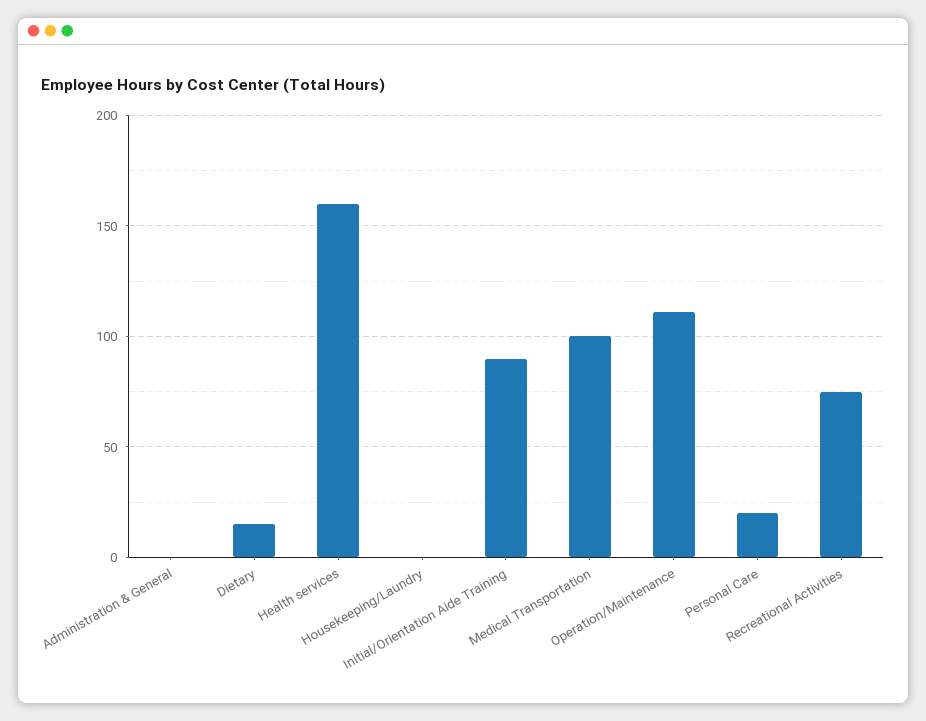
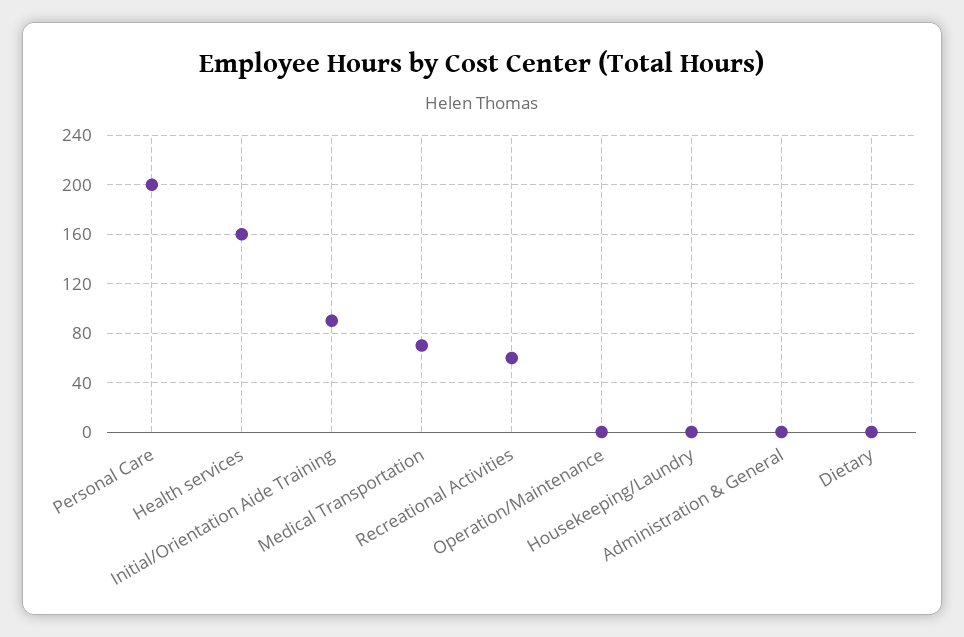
Dietary: 15 -> 0
Medical Transportation: 100 -> 70
Operation/Maintenance: 110 -> 0
Personal Care: 20 -> 200
Recreational Activities: 75 -> 60

